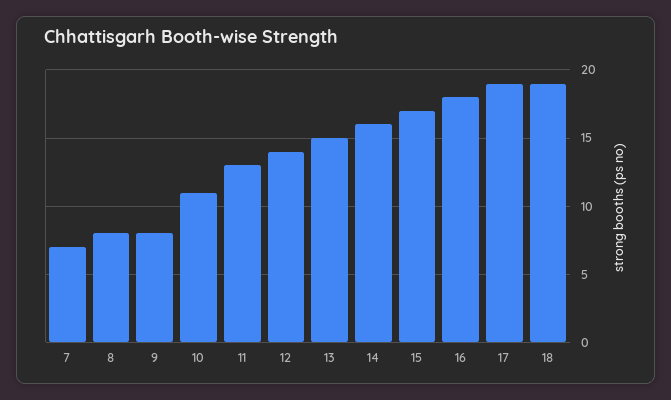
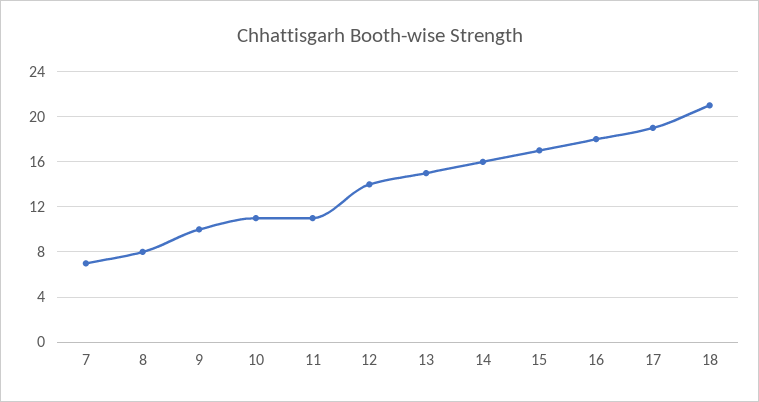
9: 8 -> 10
11: 13 -> 11
18: 19 -> 21

